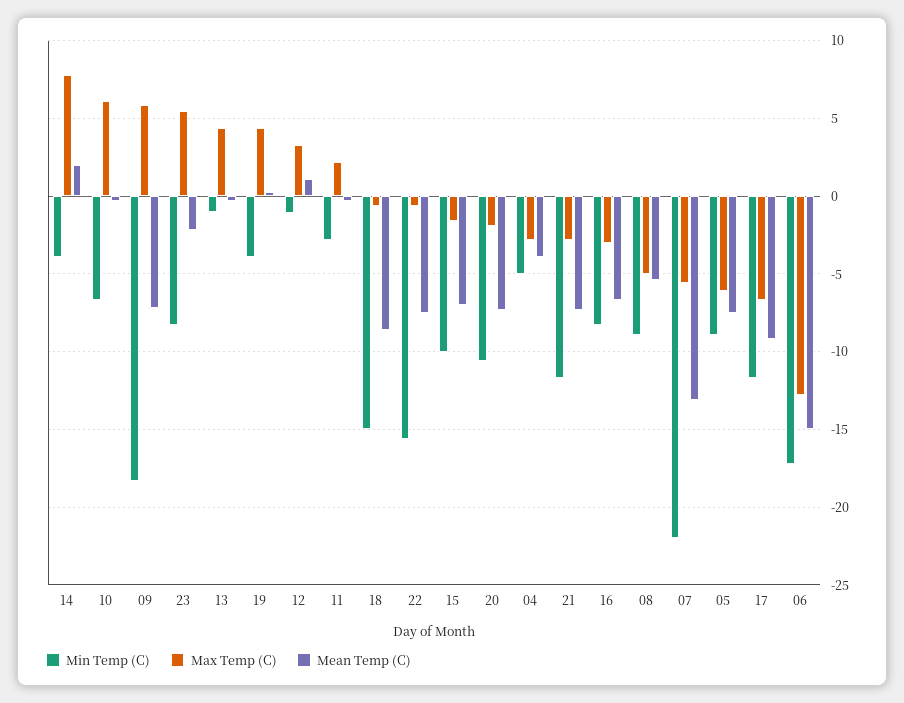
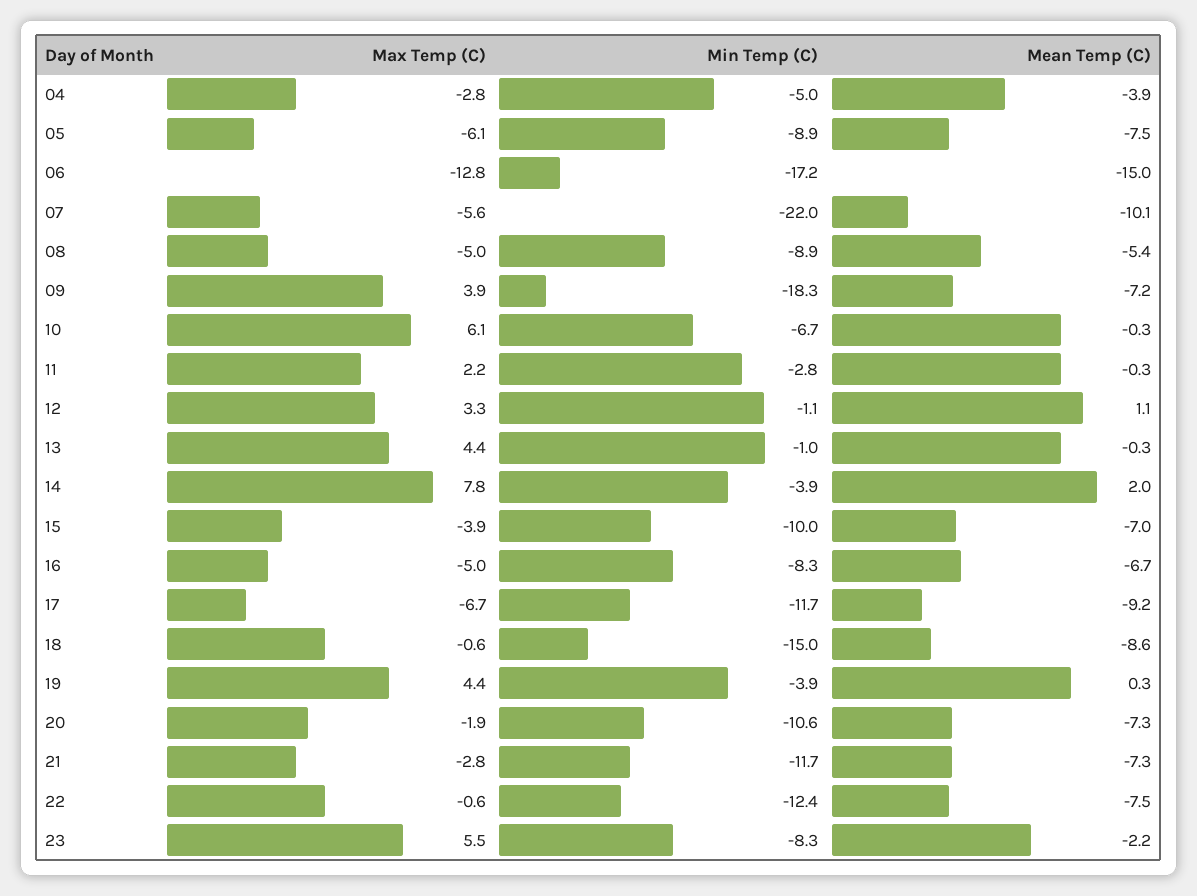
Max Temp (C), 09: 6 -> 3.9
Min Temp (C), 22: -15.5 -> -12.4
Max Temp (C), 15: -1.5 -> -3.9
Max Temp (C), 16: -3 -> -5
Mean Temp (C), 07: -13 -> -10.1

